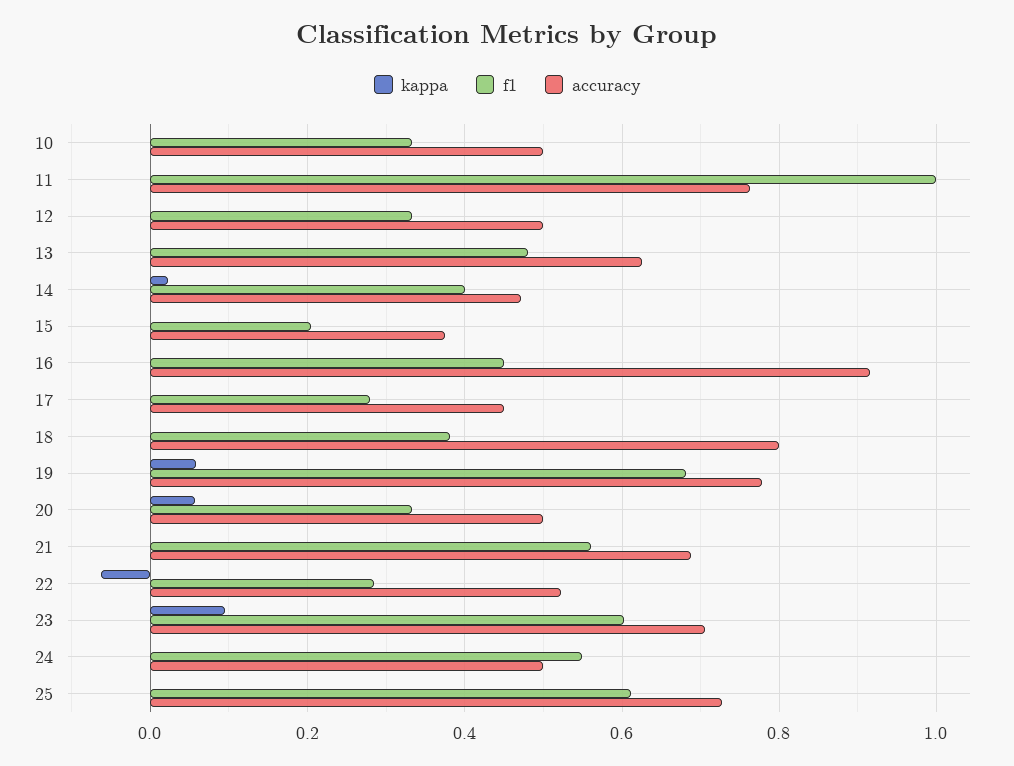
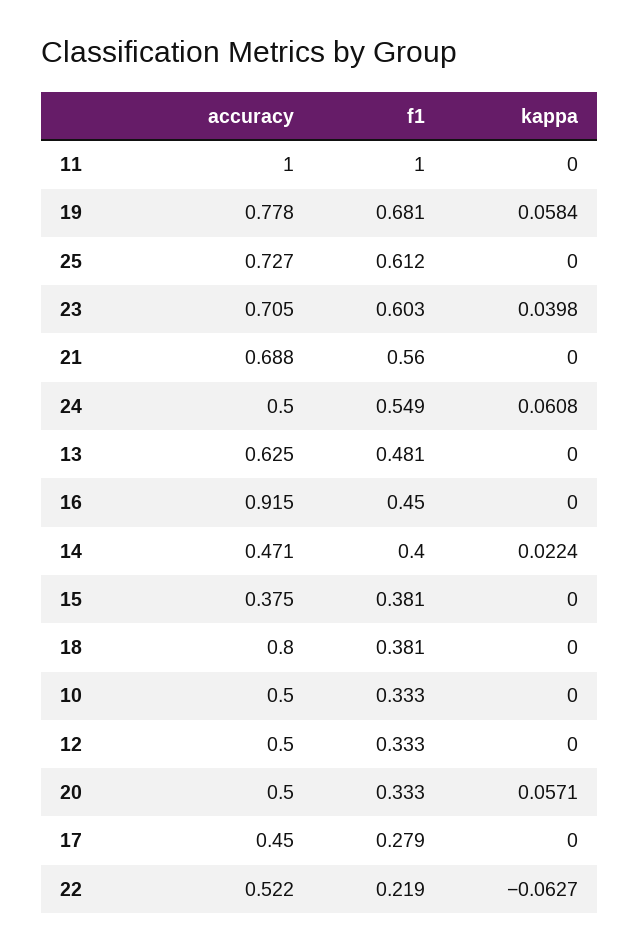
accuracy, 11: 0.76 -> 1
f1, 15: 0.2 -> 0.381
f1, 22: 0.28 -> 0.219
kappa, 23: 0.1 -> 0.0398
kappa, 24: 0 -> 0.0608

